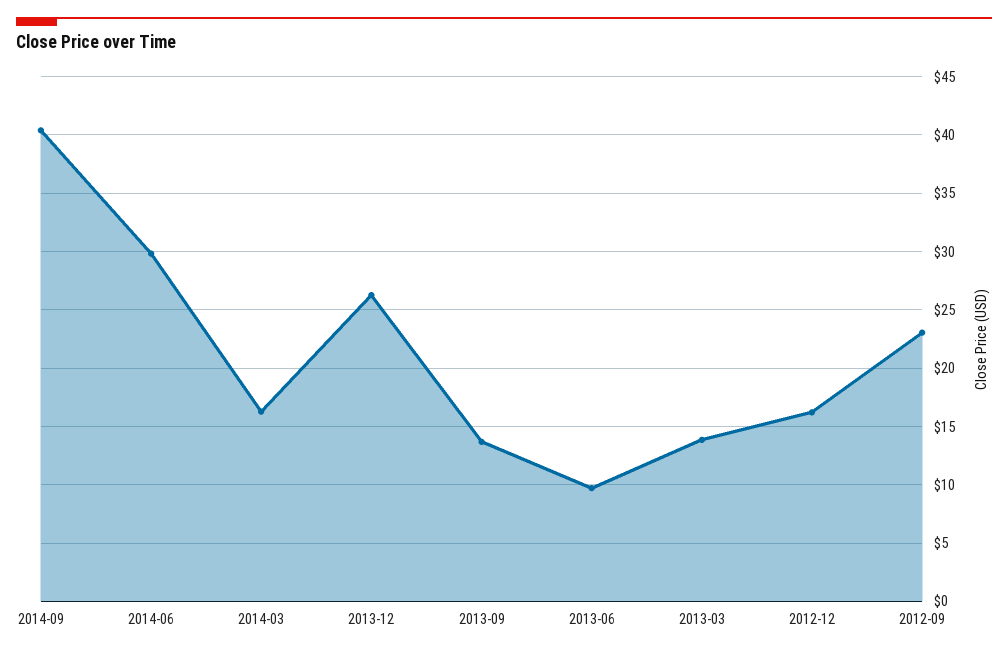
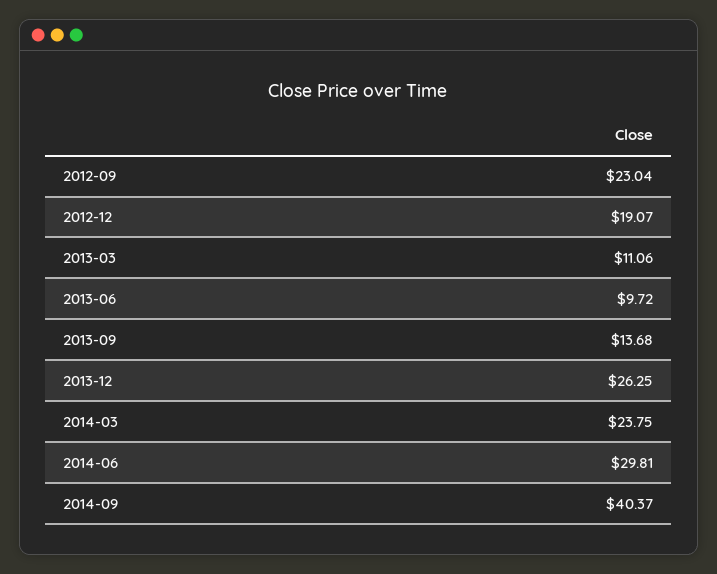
2014-03: 16 -> 23.75
2013-03: 14 -> 11.06
2012-12: 16 -> 19.07

